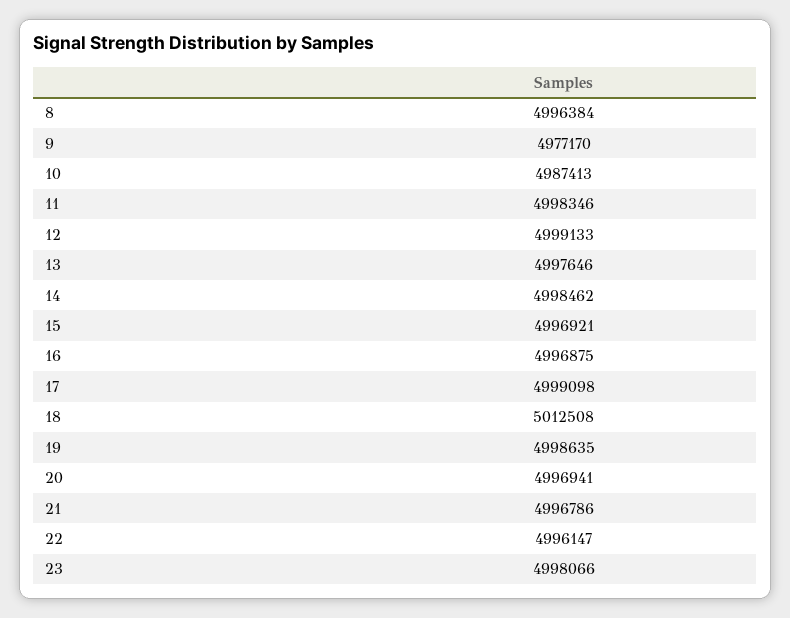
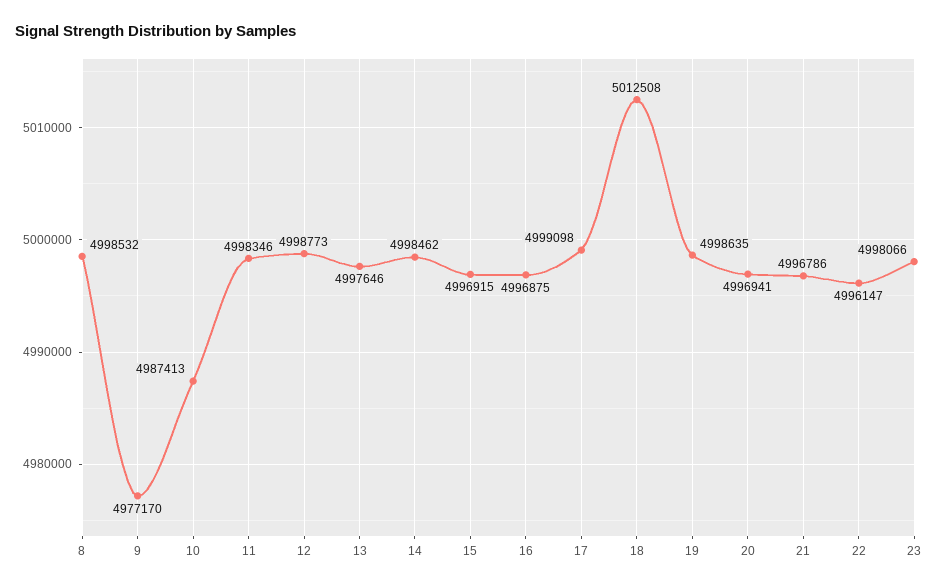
8: 4996384 -> 4998532
12: 4999133 -> 4998773
15: 4996921 -> 4996915

